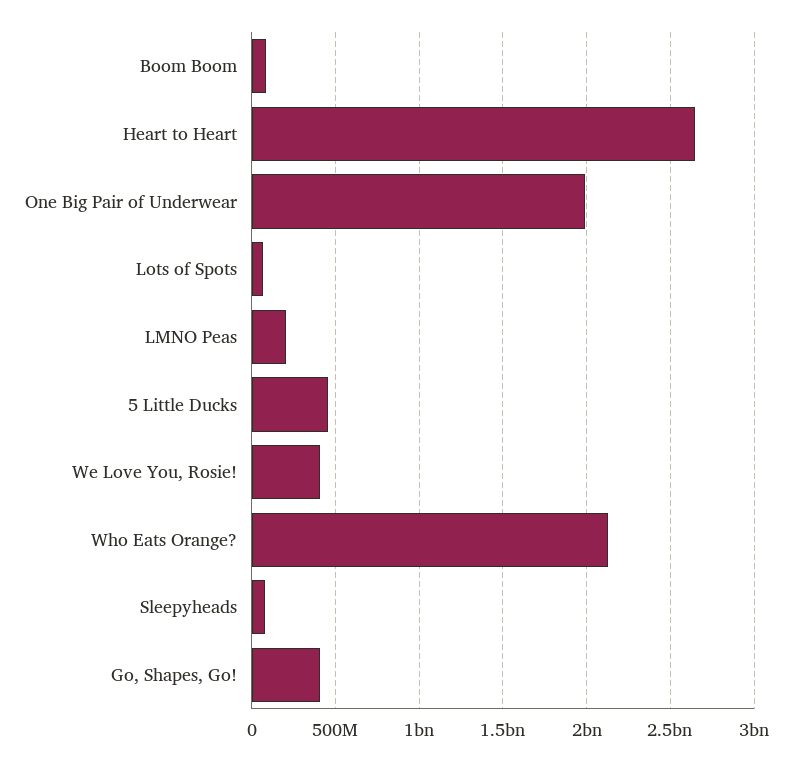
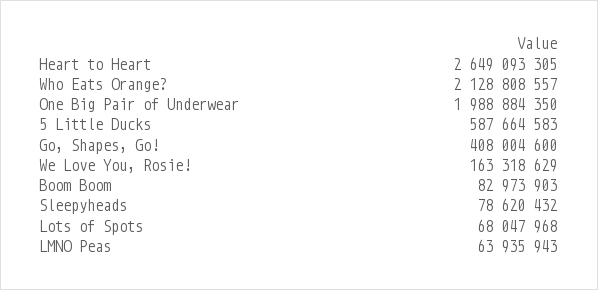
LMNO Peas: 200000000 -> 63935943
5 Little Ducks: 450000000 -> 587664583
We Love You, Rosie!: 400000000 -> 163318629

